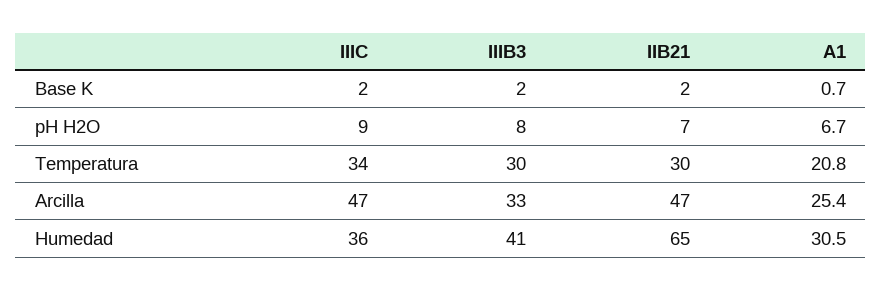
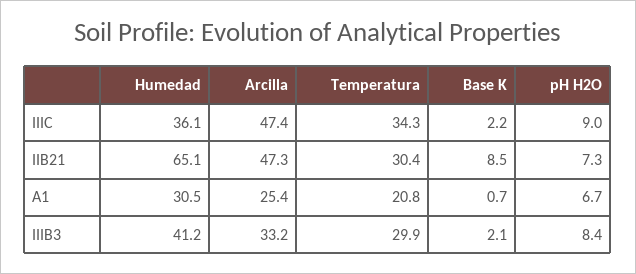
IIB21, Base K: 2 -> 8.5

